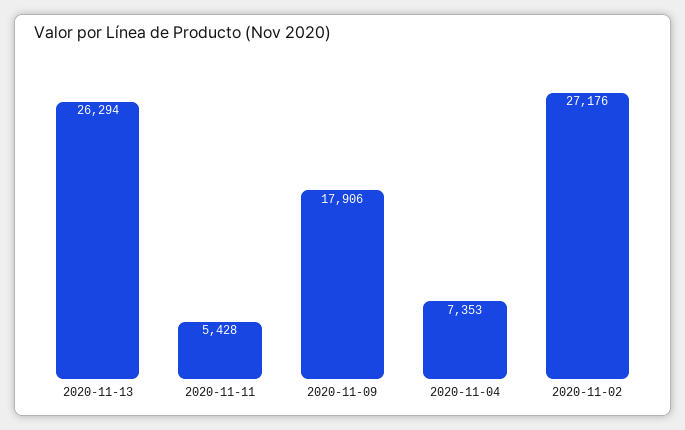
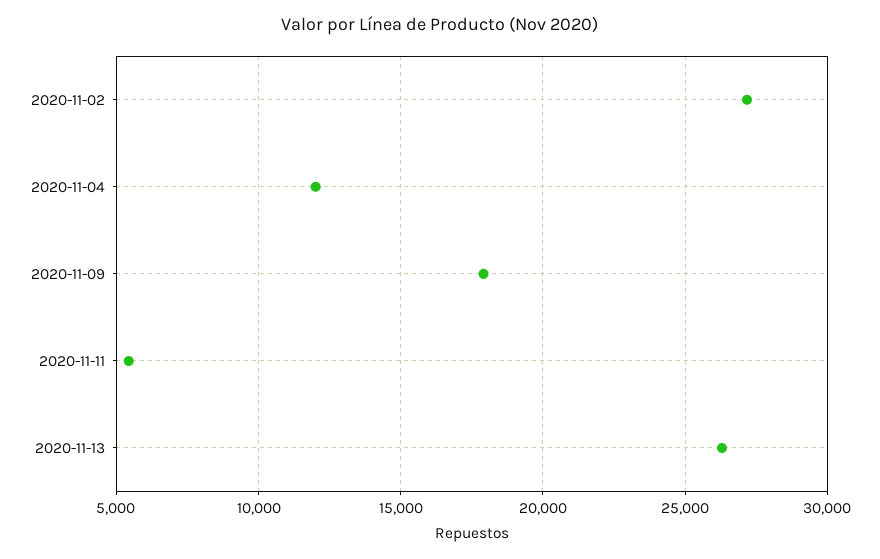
2020-11-04: 7353 -> 12000

